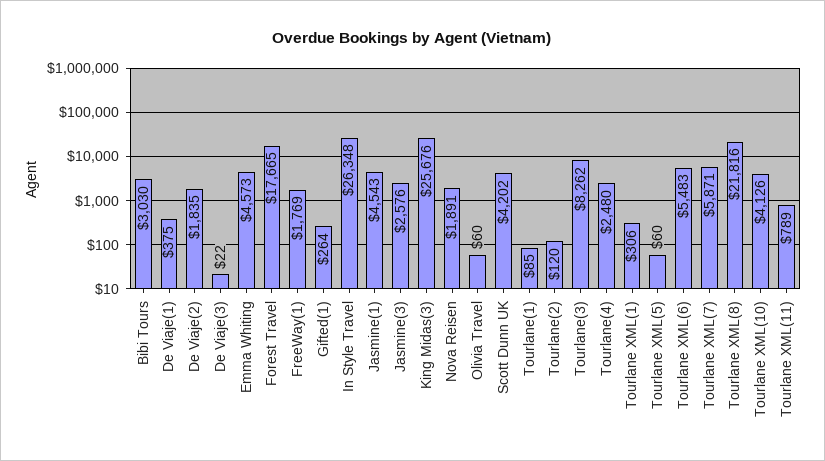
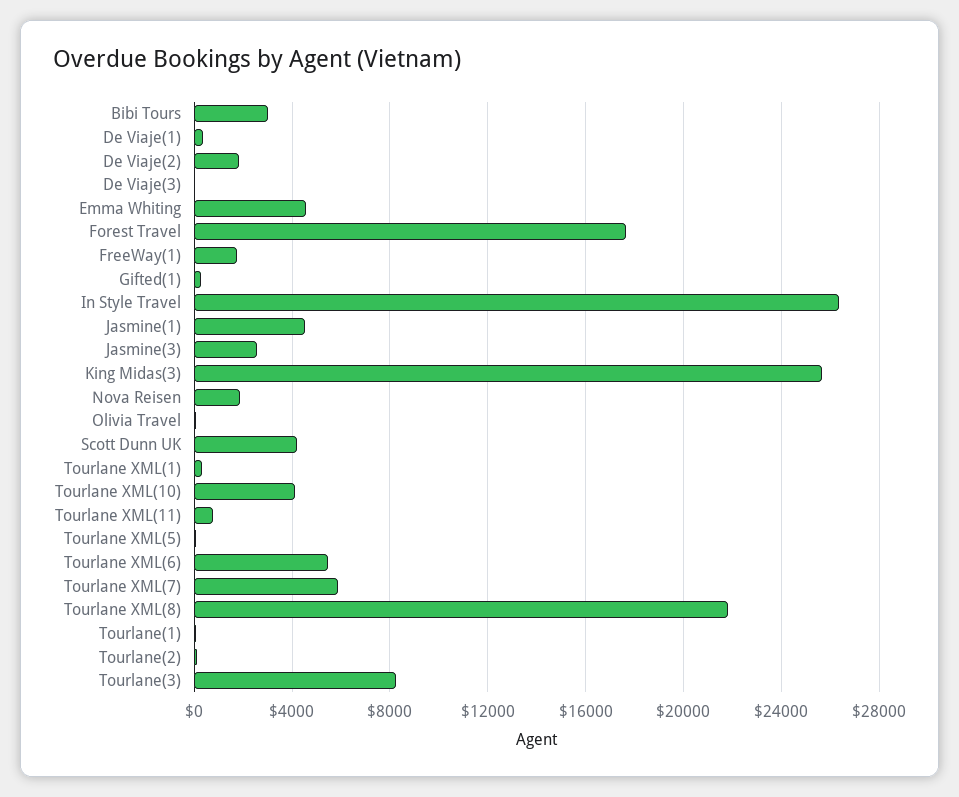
Tourlane(4): 2480 -> none

